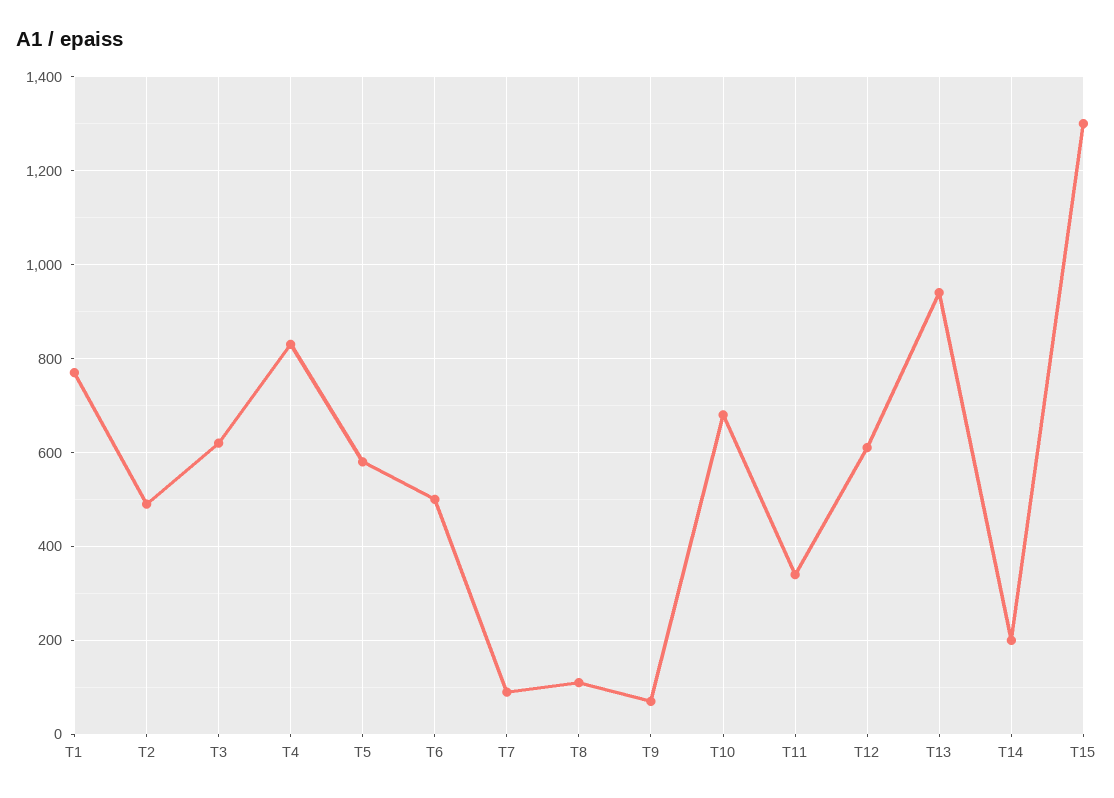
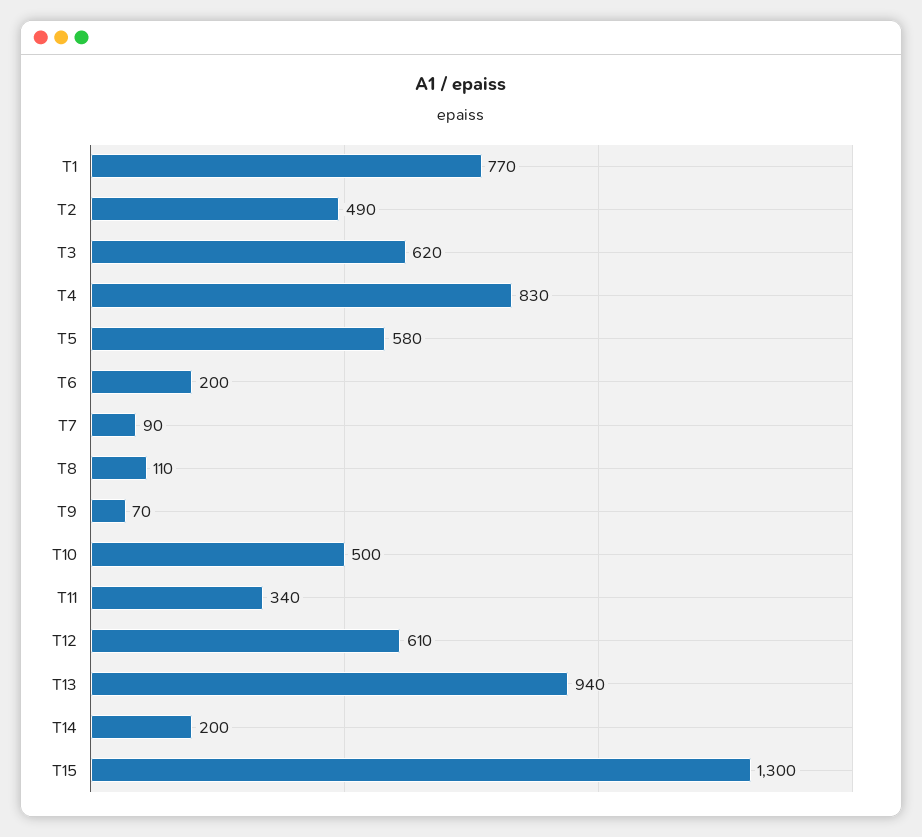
T6: 500 -> 200
T10: 680 -> 500

